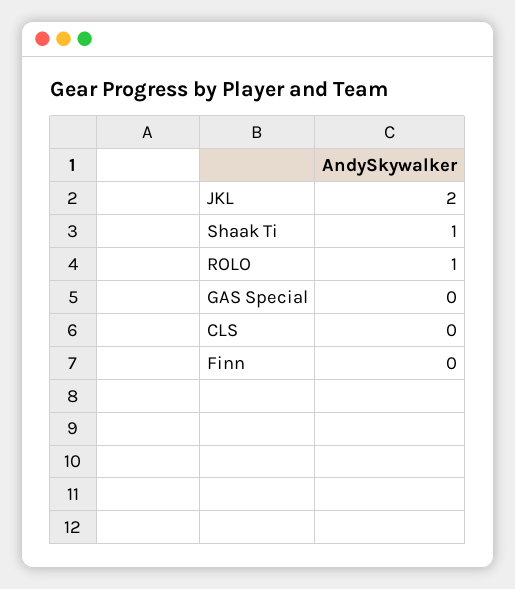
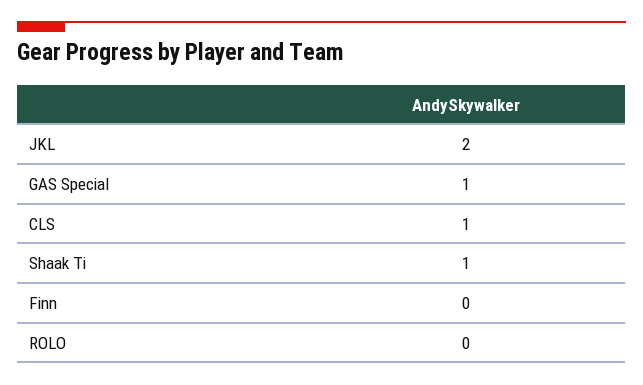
ROLO: 1 -> 0
GAS Special: 0 -> 1
CLS: 0 -> 1

